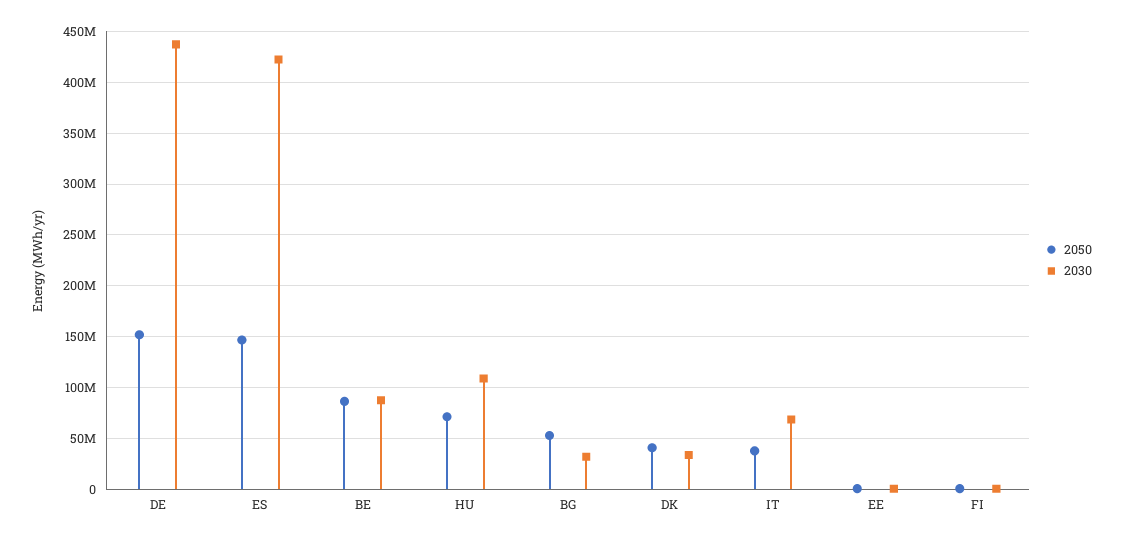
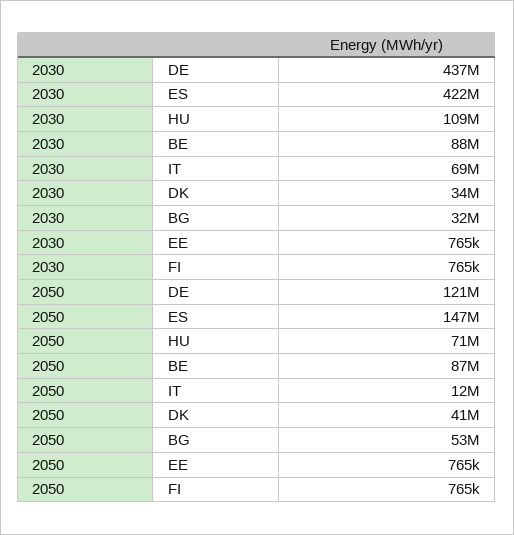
2050, DE: 150000000 -> 121000000
2050, IT: 40000000 -> 12000000

